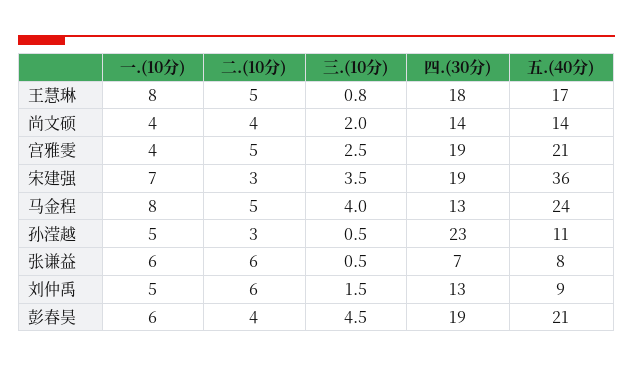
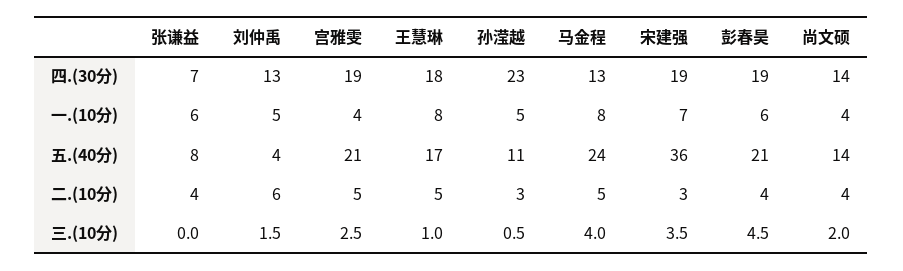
三.(10分), 王慧琳: 0.8 -> 1
二.(10分), 张谦益: 6 -> 4
三.(10分), 张谦益: 0.5 -> 0
五.(40分), 刘仲禹: 9 -> 4

